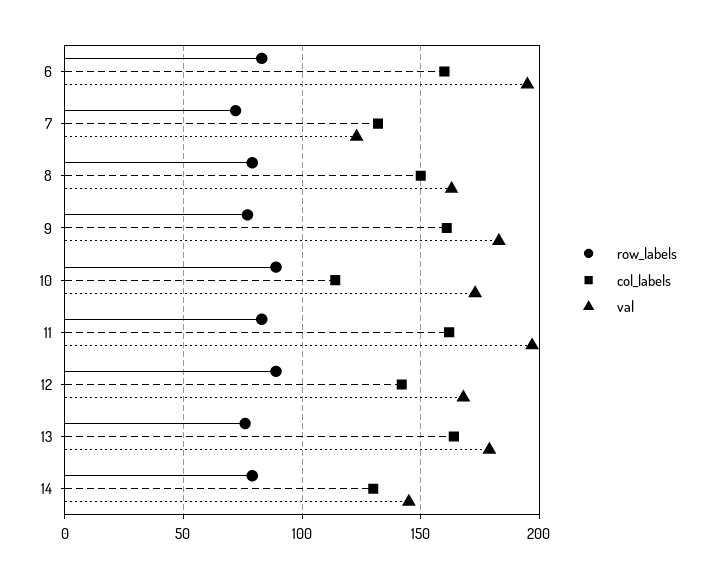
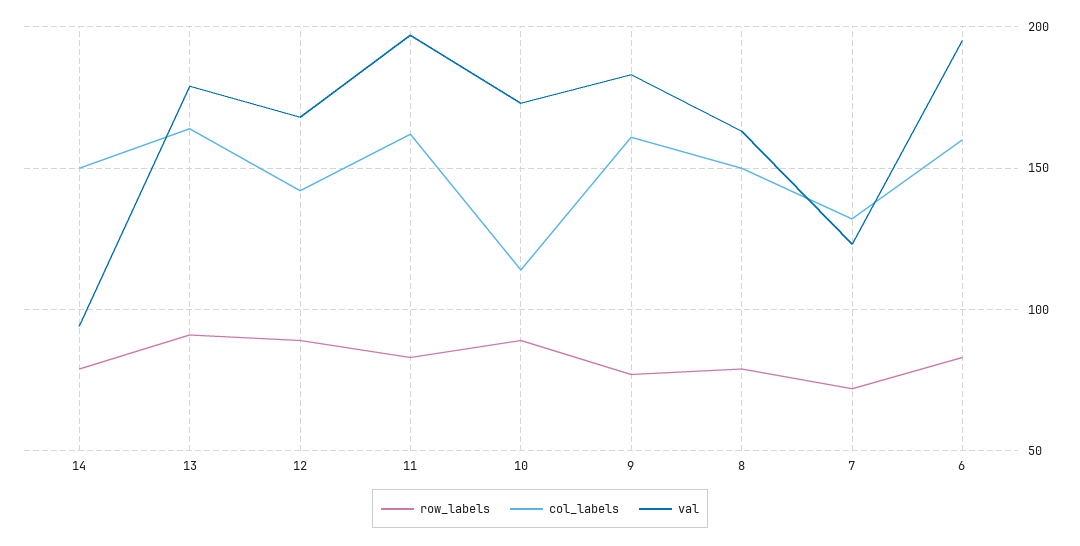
row_labels, 13: 75 -> 90
col_labels, 14: 130 -> 150
val, 14: 145 -> 95

